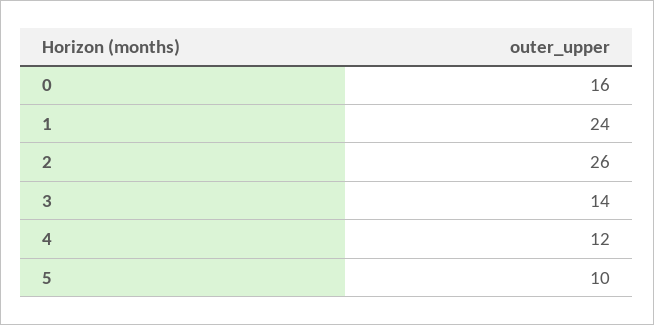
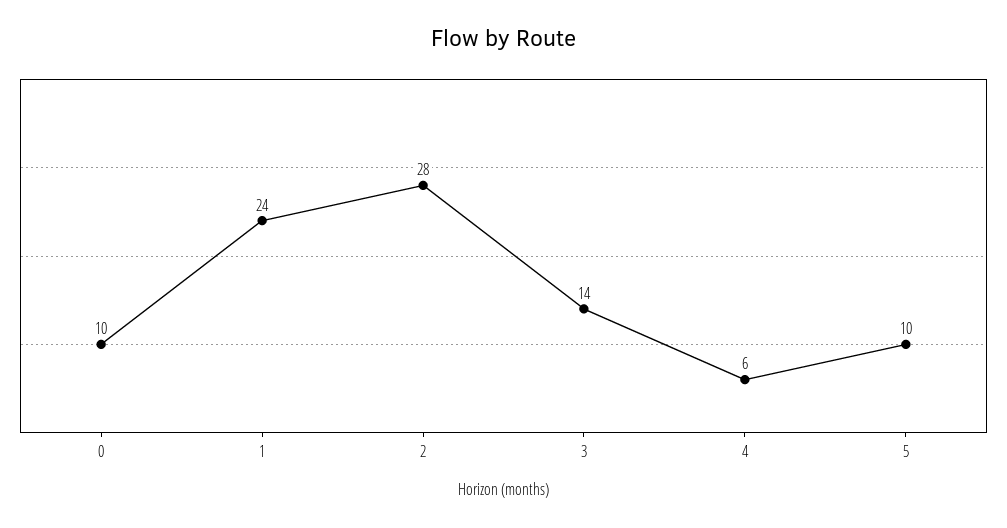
0: 16 -> 10
2: 26 -> 28
4: 12 -> 6

